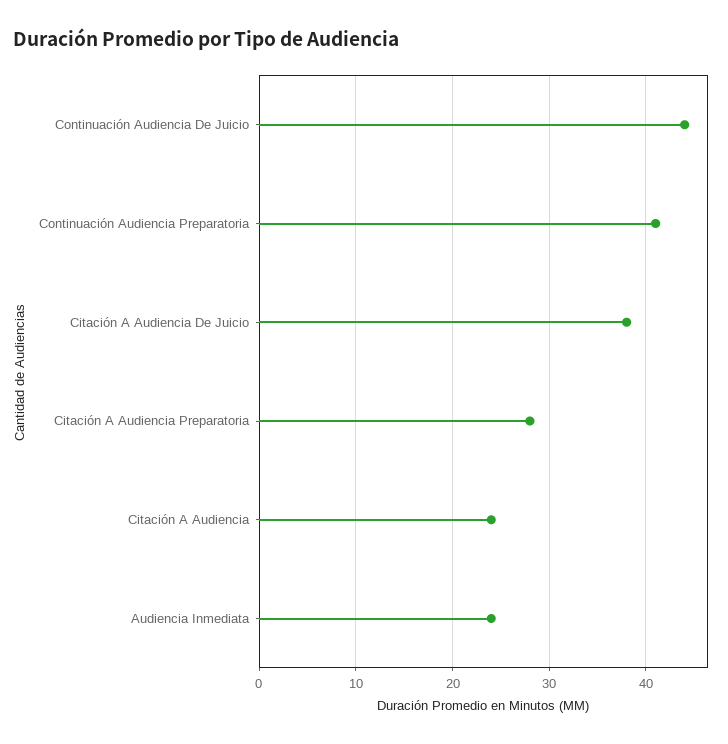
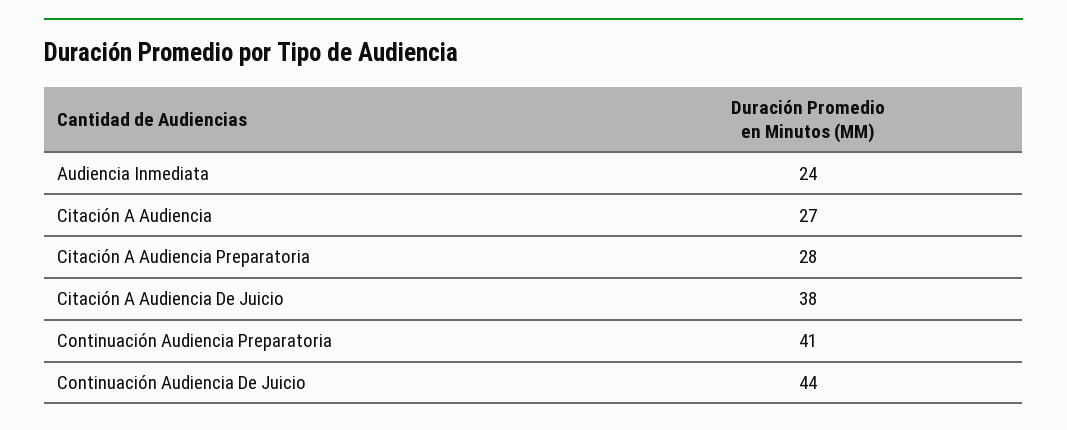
Citación A Audiencia: 24 -> 27

